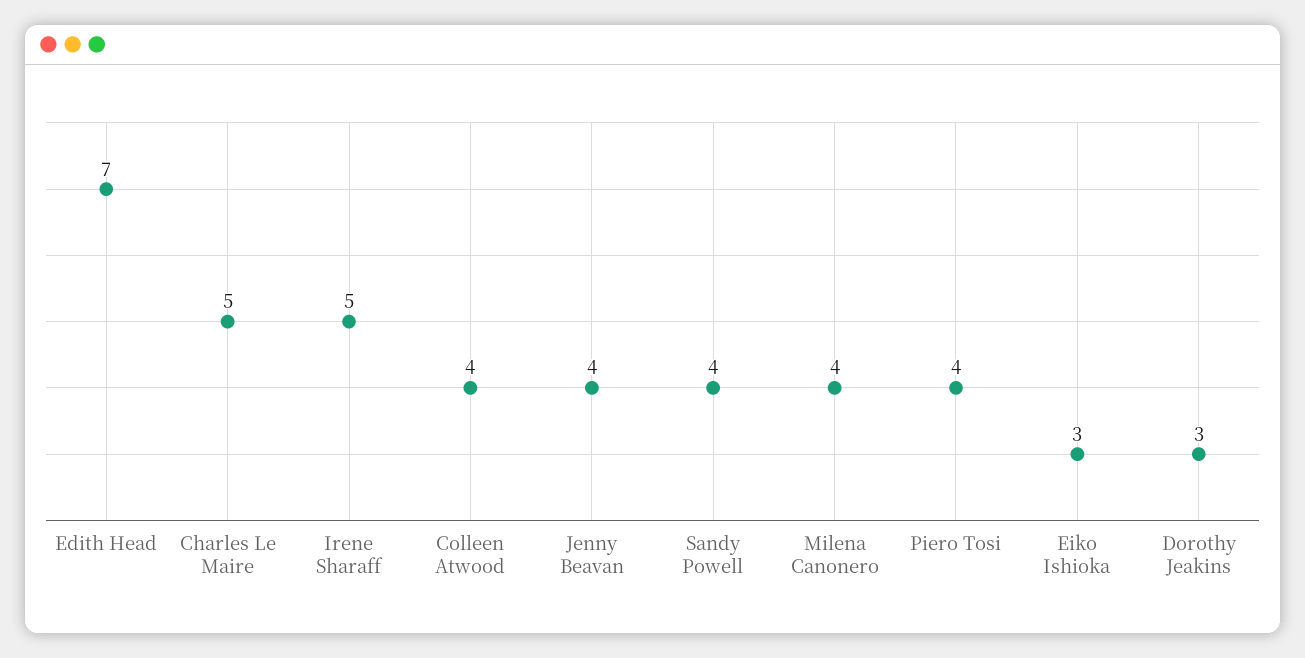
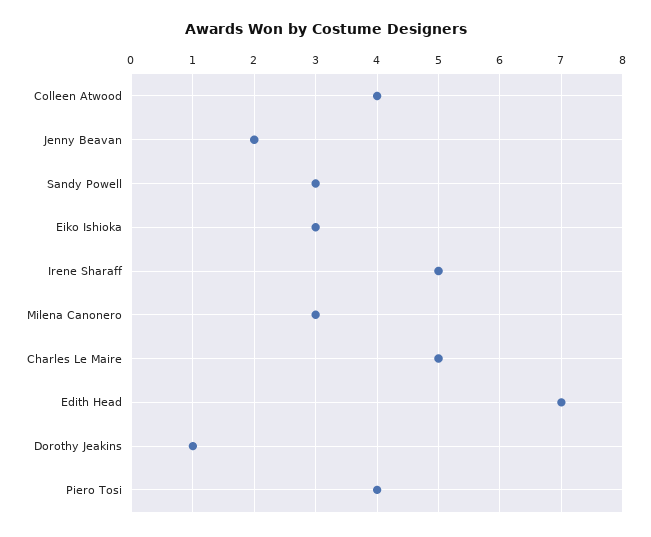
Jenny Beavan: 4 -> 2
Sandy Powell: 4 -> 3
Milena Canonero: 4 -> 3
Dorothy Jeakins: 3 -> 1

